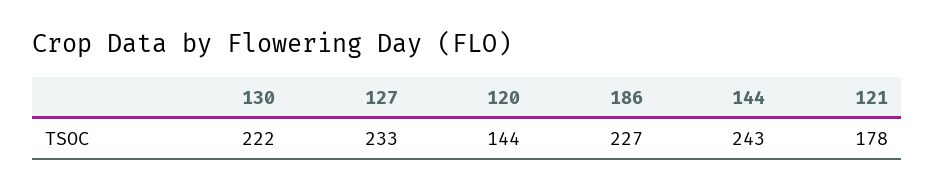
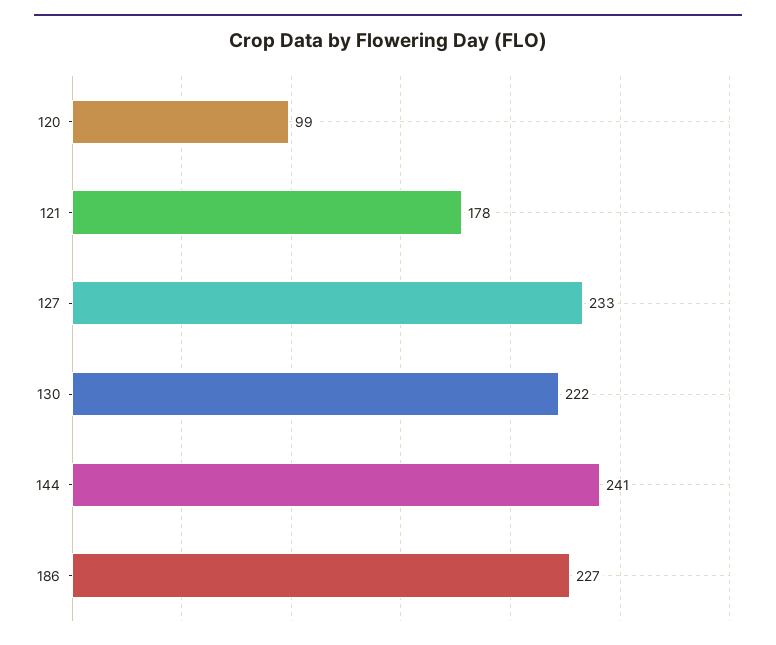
120: 144 -> 99
144: 243 -> 241

